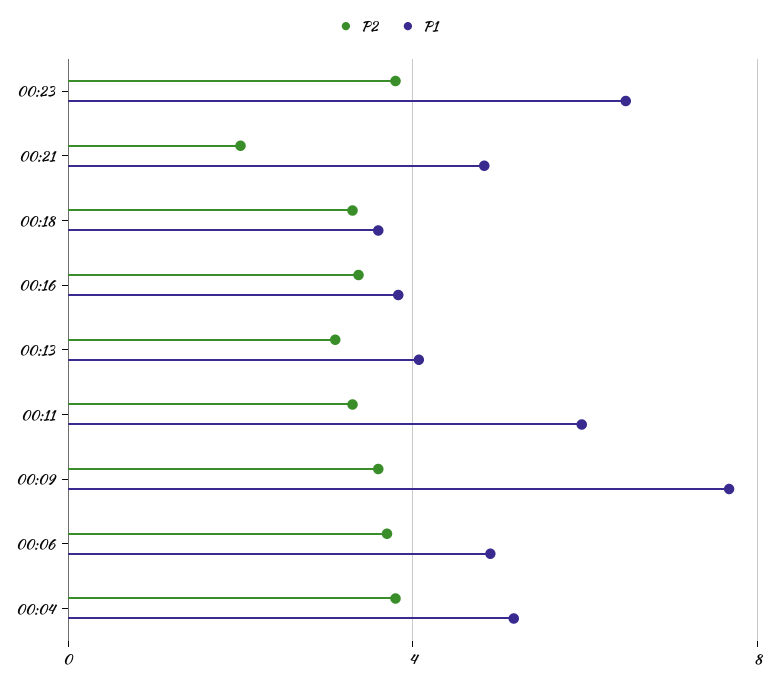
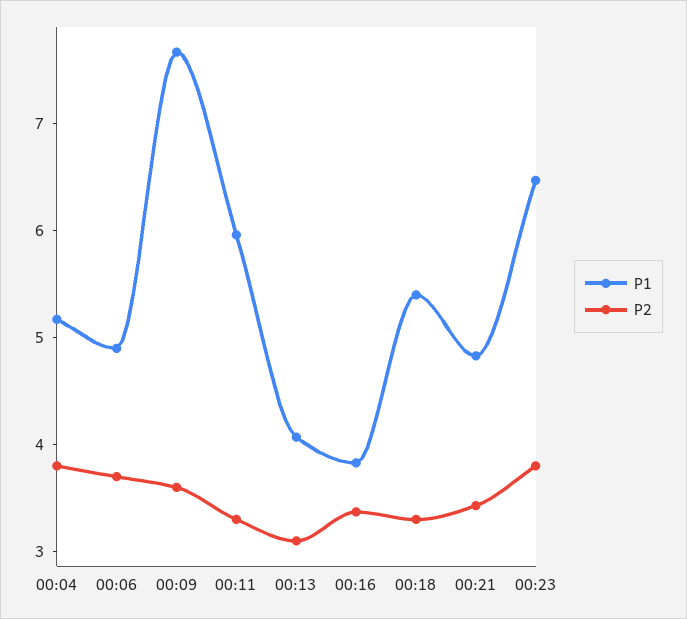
P2, 00:21: 2 -> 3.4
P1, 00:18: 3.5 -> 5.4

